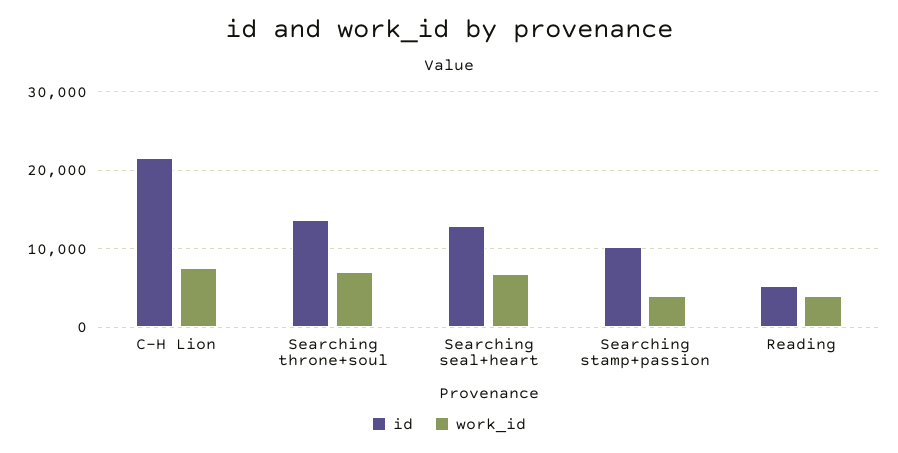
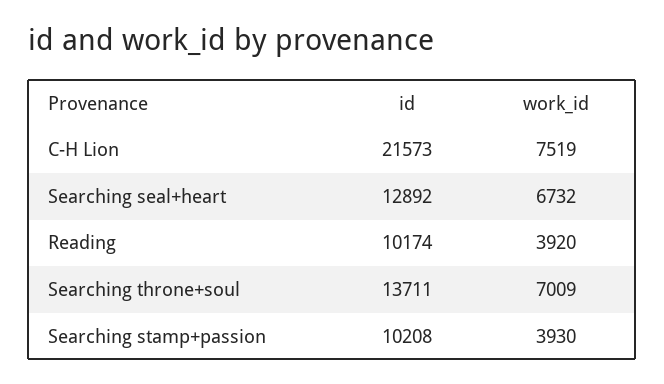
id, Reading: 5000 -> 10174

